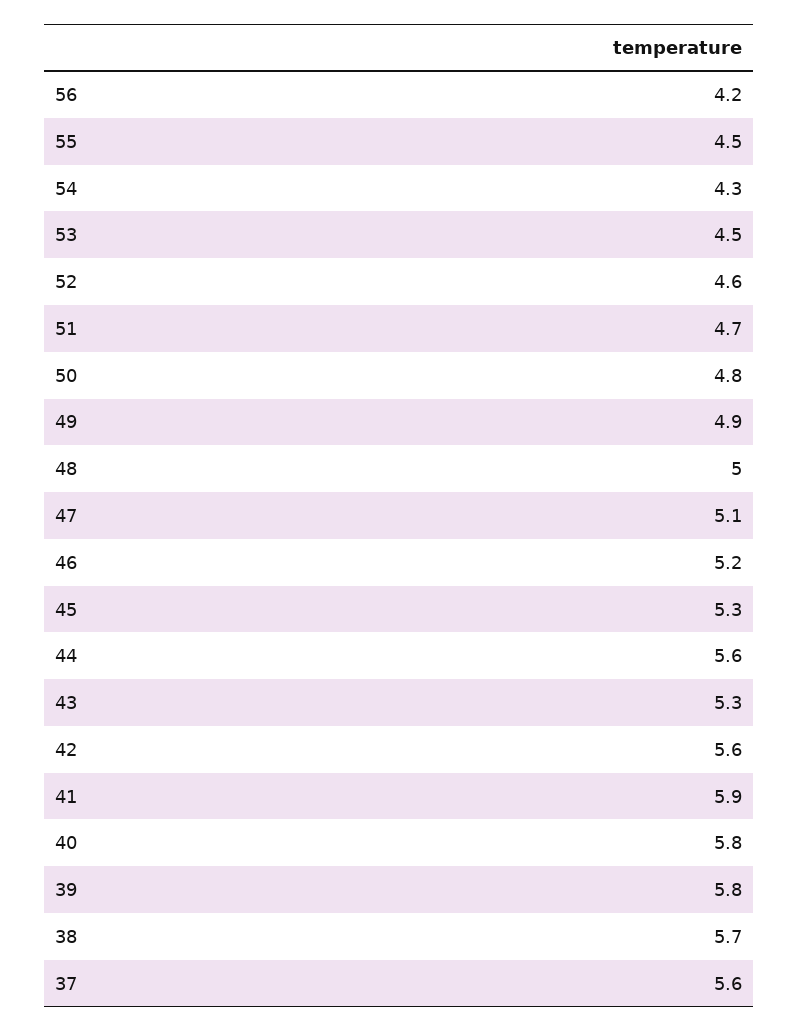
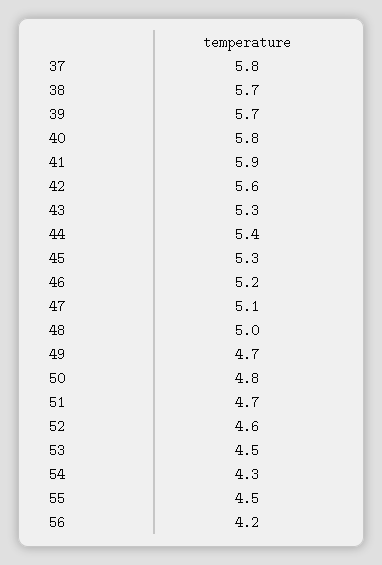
49: 4.9 -> 4.7
44: 5.6 -> 5.4
39: 5.8 -> 5.7
37: 5.6 -> 5.8

